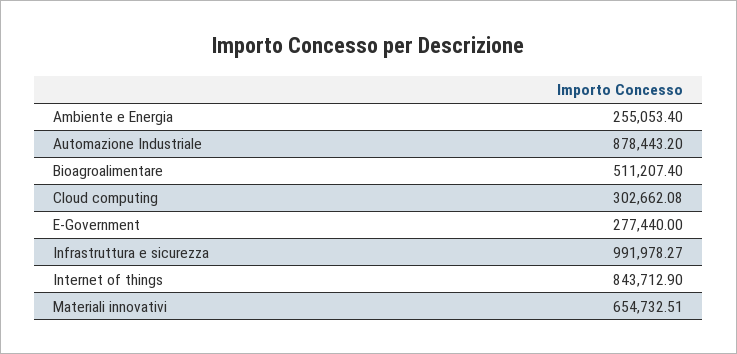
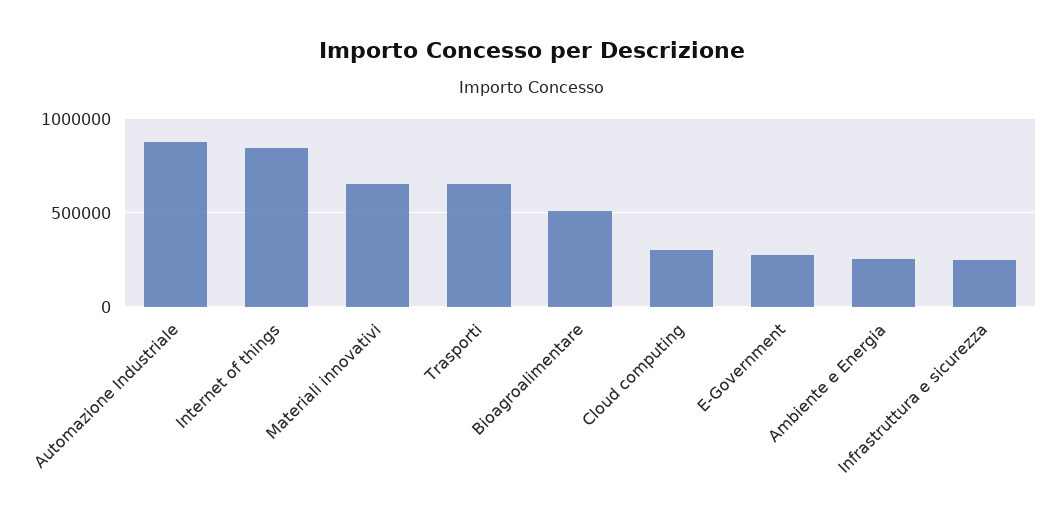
Infrastruttura e sicurezza: 991978.27 -> 250000
Trasporti: none -> 650000

